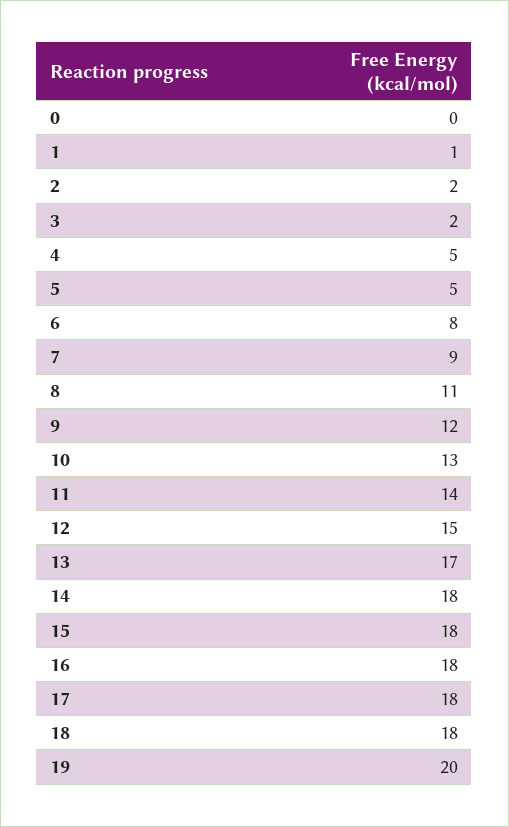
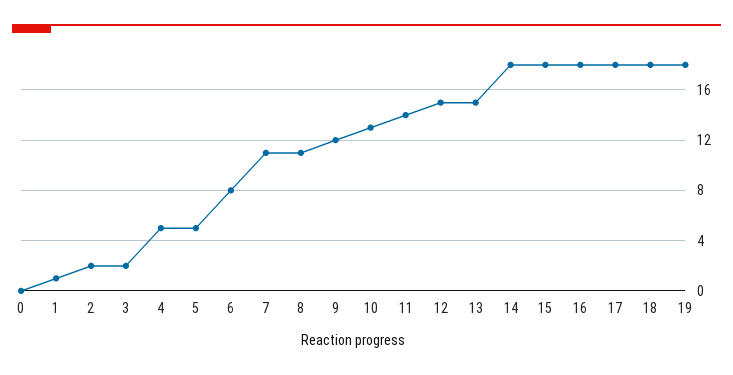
7: 9 -> 11
13: 17 -> 15
19: 20 -> 18

